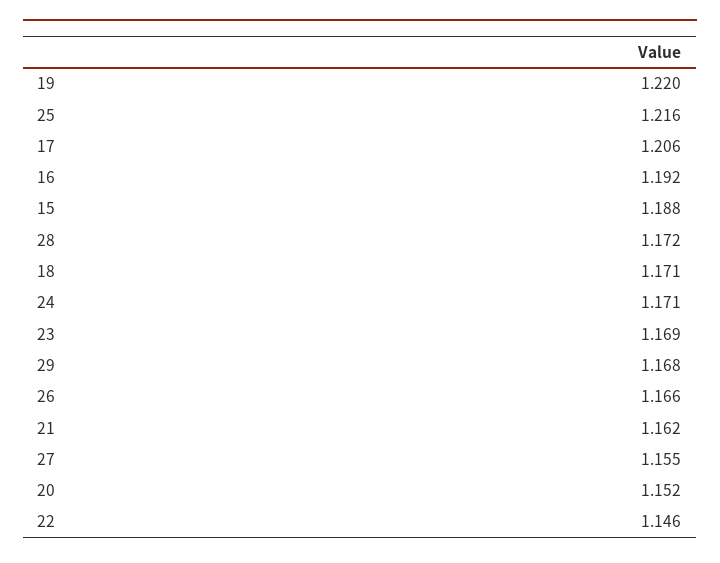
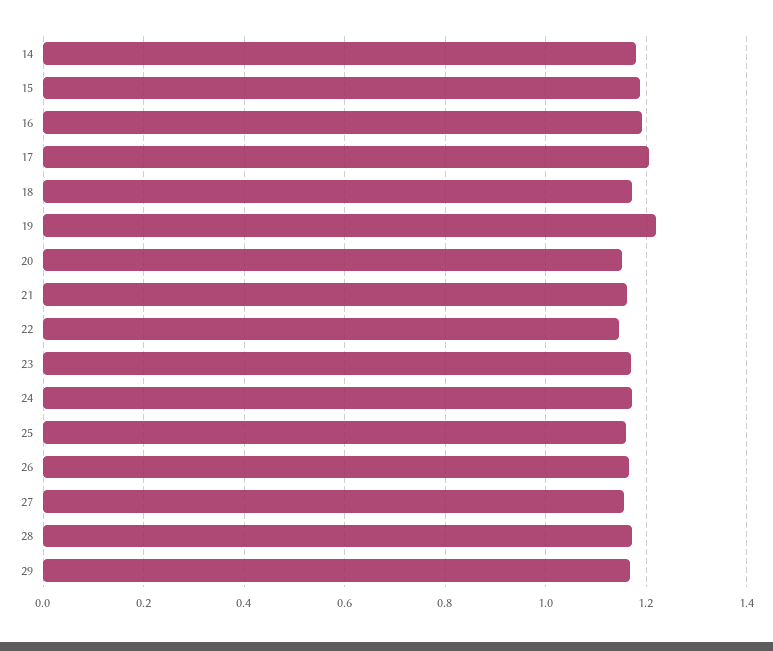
25: 1.216 -> 1.16
14: none -> 1.18

